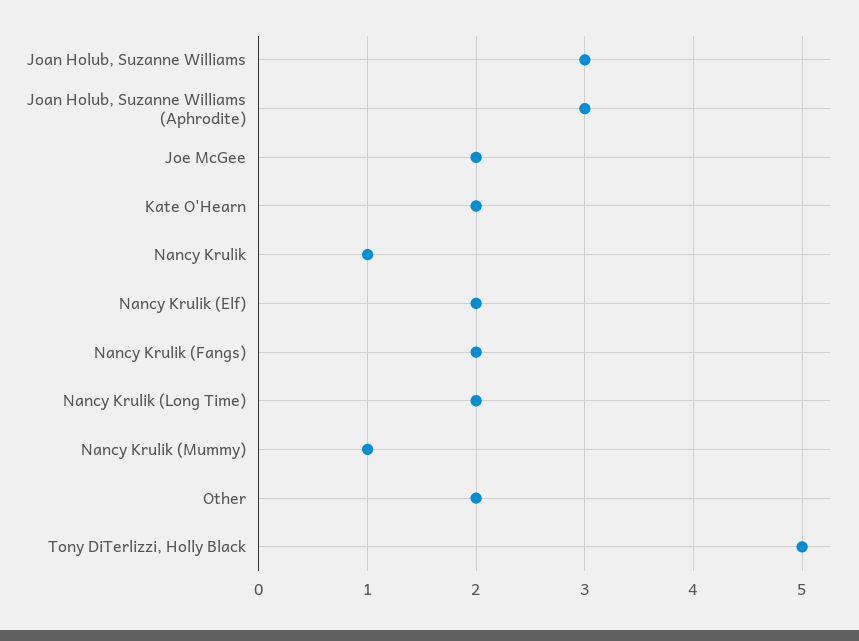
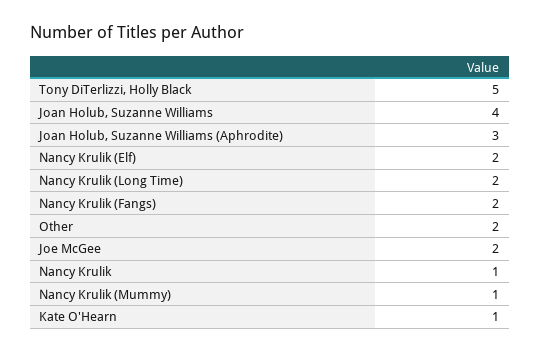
Joan Holub, Suzanne Williams: 3 -> 4
Kate O'Hearn: 2 -> 1

